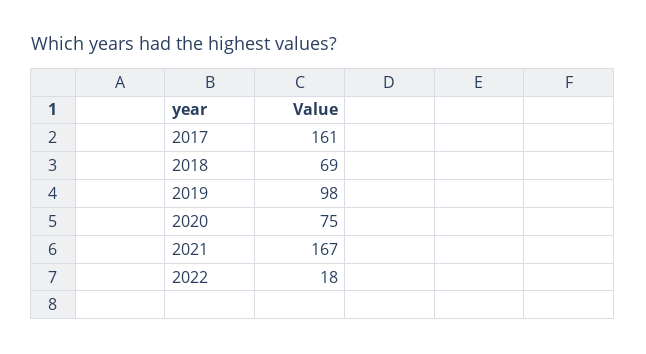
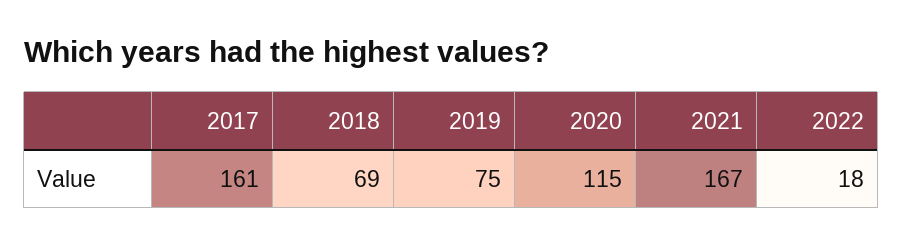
2019: 98 -> 75
2020: 75 -> 115

